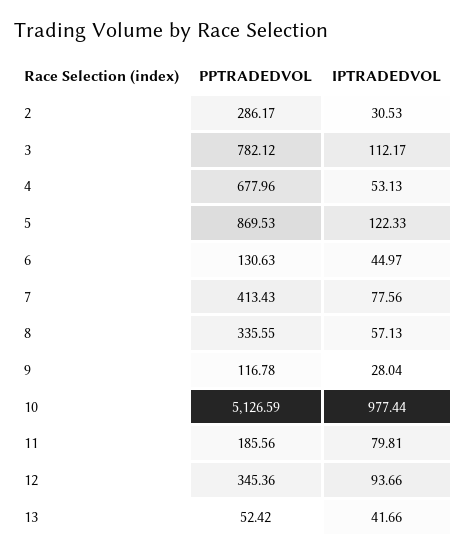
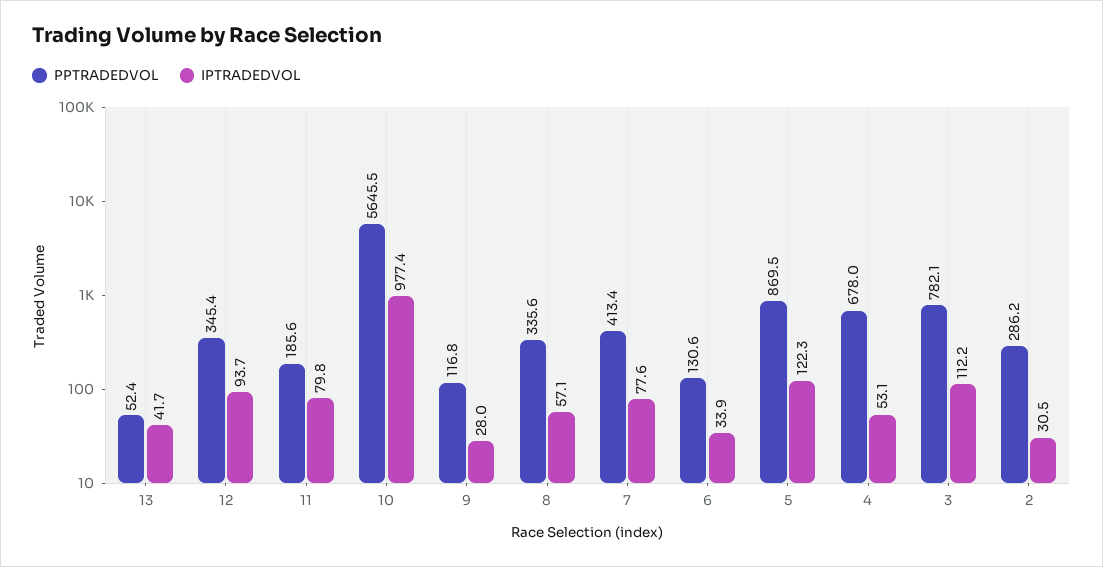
IPTRADEDVOL, 6: 44.97 -> 33.9
PPTRADEDVOL, 10: 5126.59 -> 5645.5

